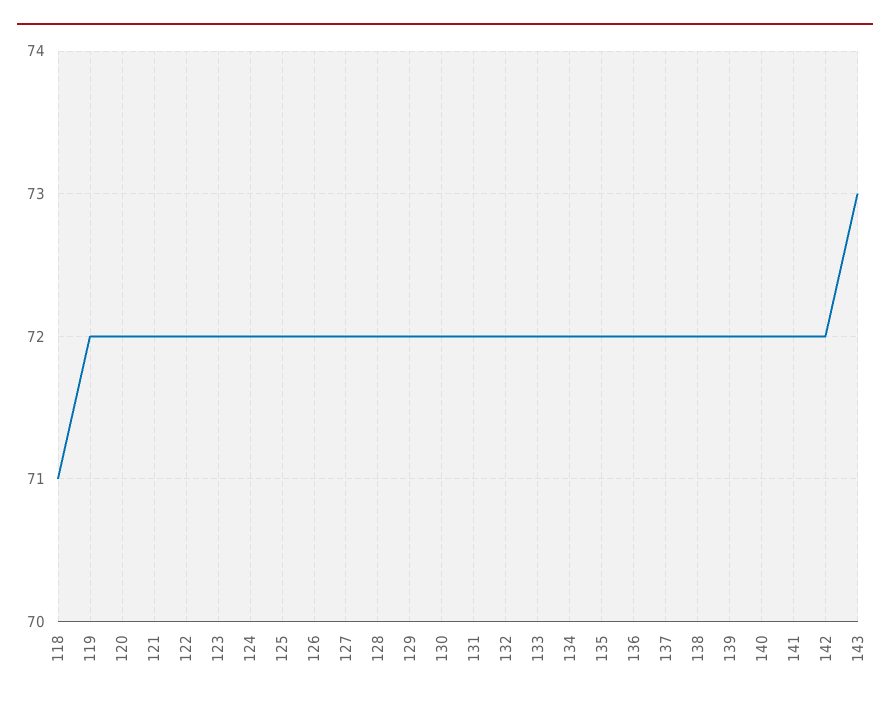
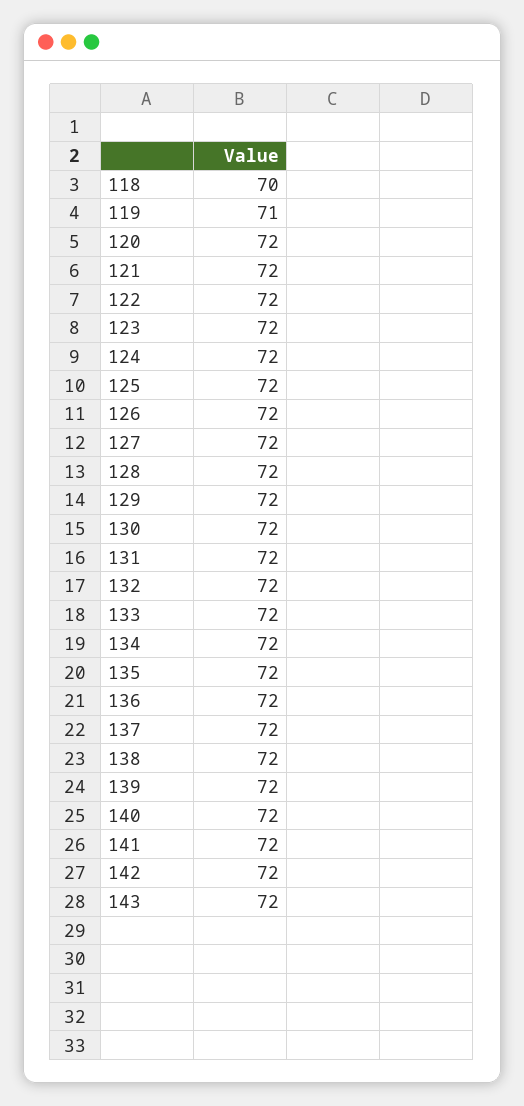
118: 71 -> 70
119: 72 -> 71
143: 73 -> 72

